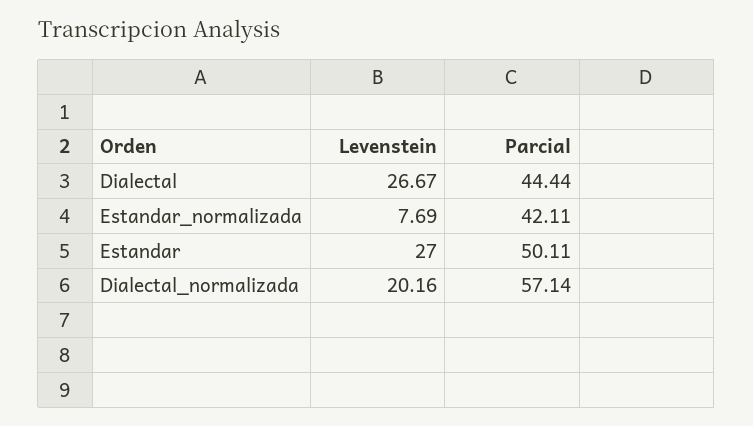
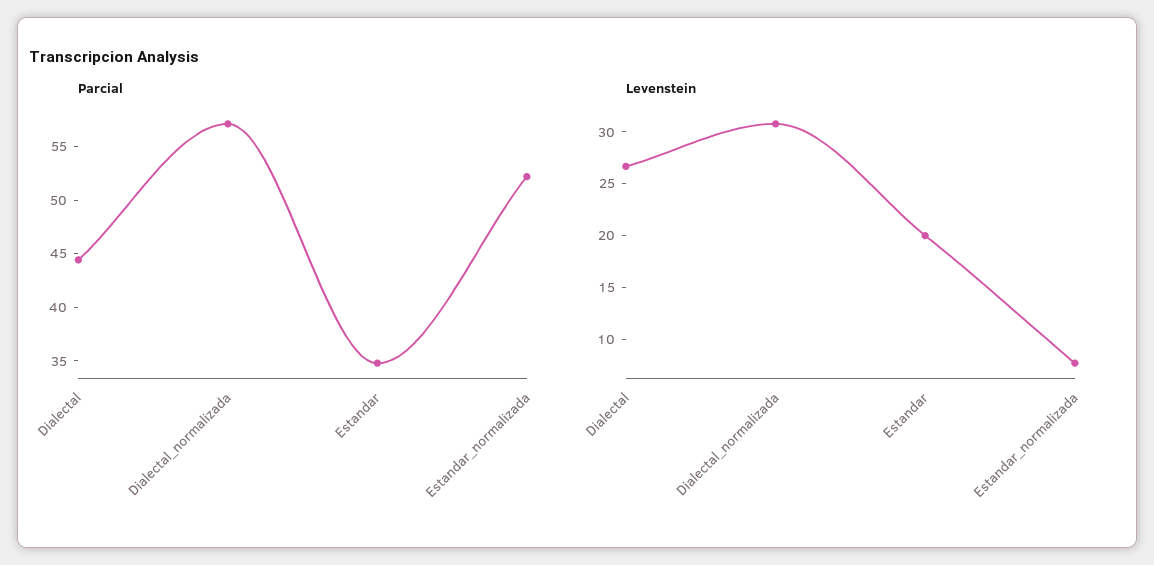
Parcial, Estandar_normalizada: 42.11 -> 52
Levenstein, Estandar: 27 -> 20
Parcial, Estandar: 50.11 -> 35
Levenstein, Dialectal_normalizada: 20.16 -> 31

